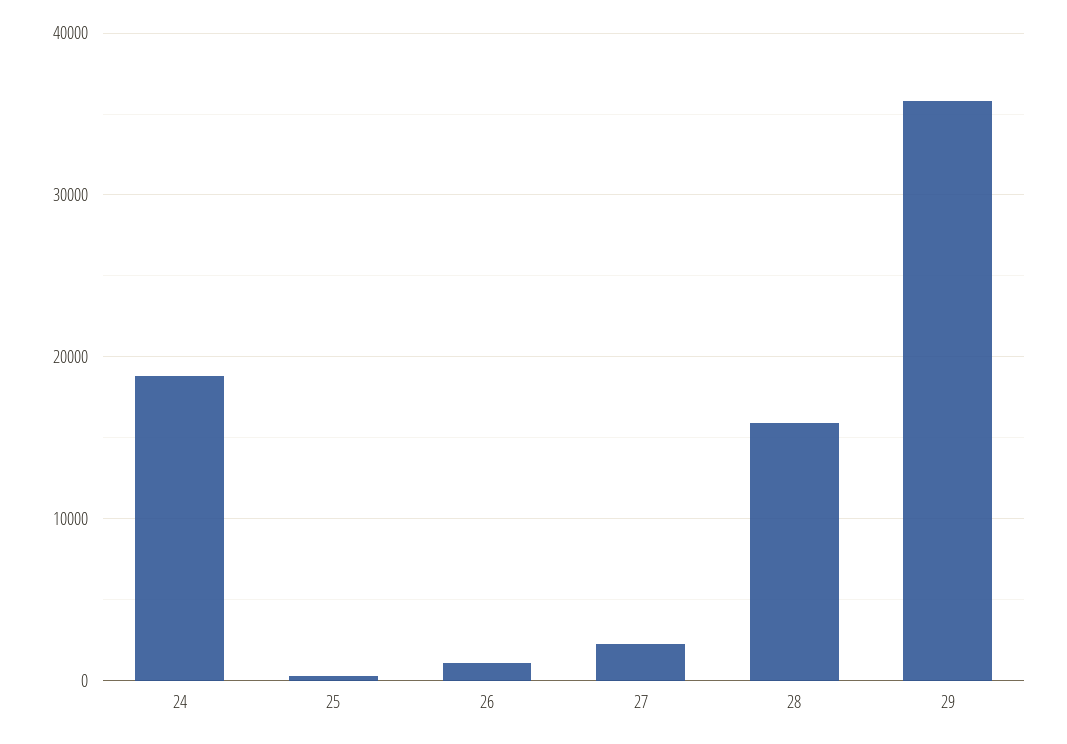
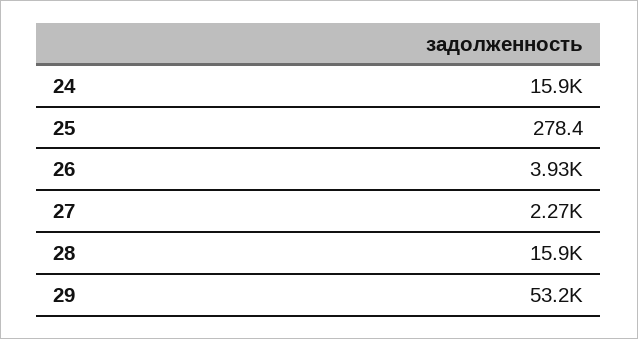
24: 19000 -> 15900
26: 1000 -> 3930
29: 36000 -> 53200

